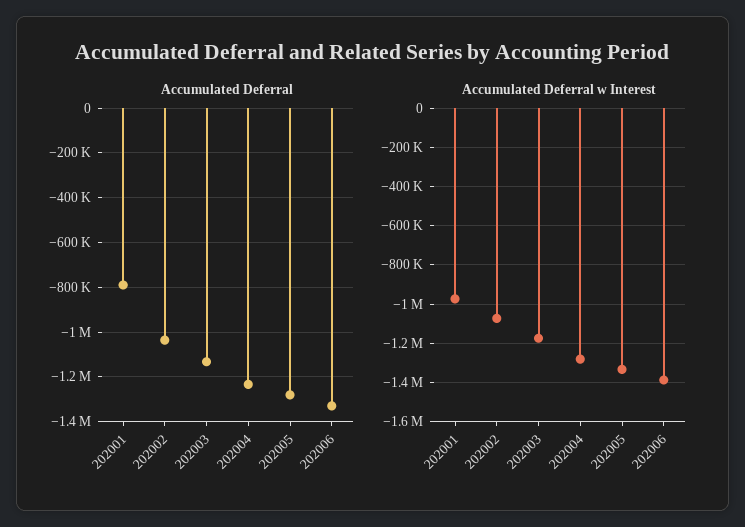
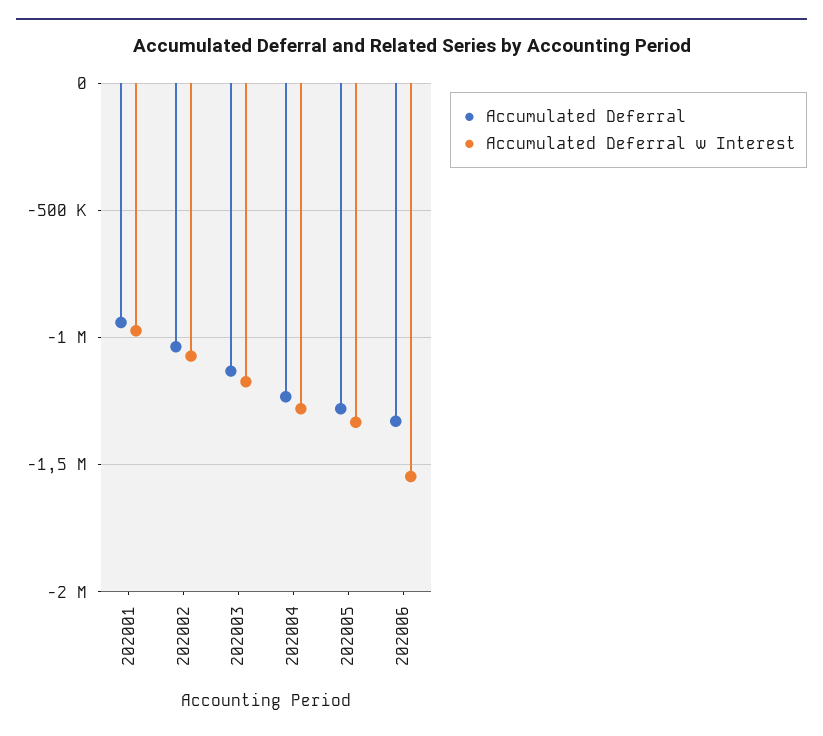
Accumulated Deferral, 202001: -800000 -> -950000
Accumulated Deferral w Interest, 202006: -1400000 -> -1550000

